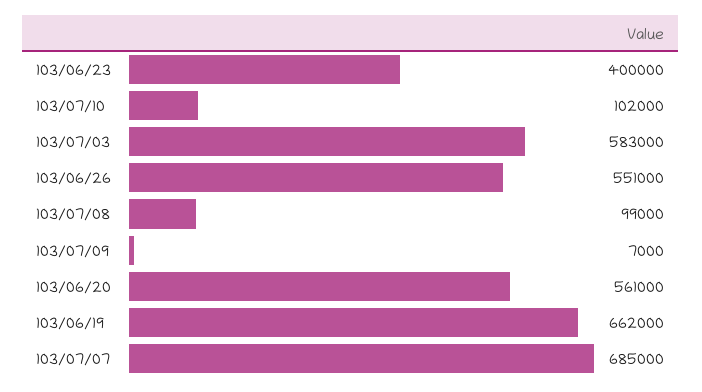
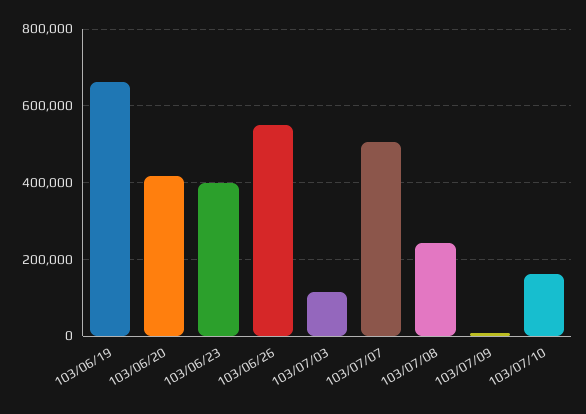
103/07/10: 102000 -> 160000
103/07/03: 583000 -> 120000
103/07/08: 99000 -> 240000
103/06/20: 561000 -> 420000
103/07/07: 685000 -> 500000

